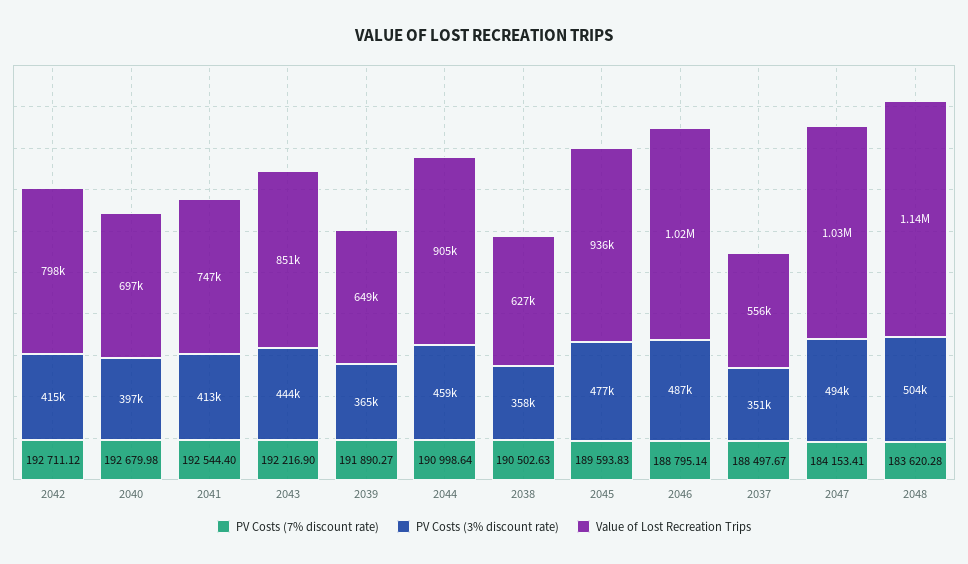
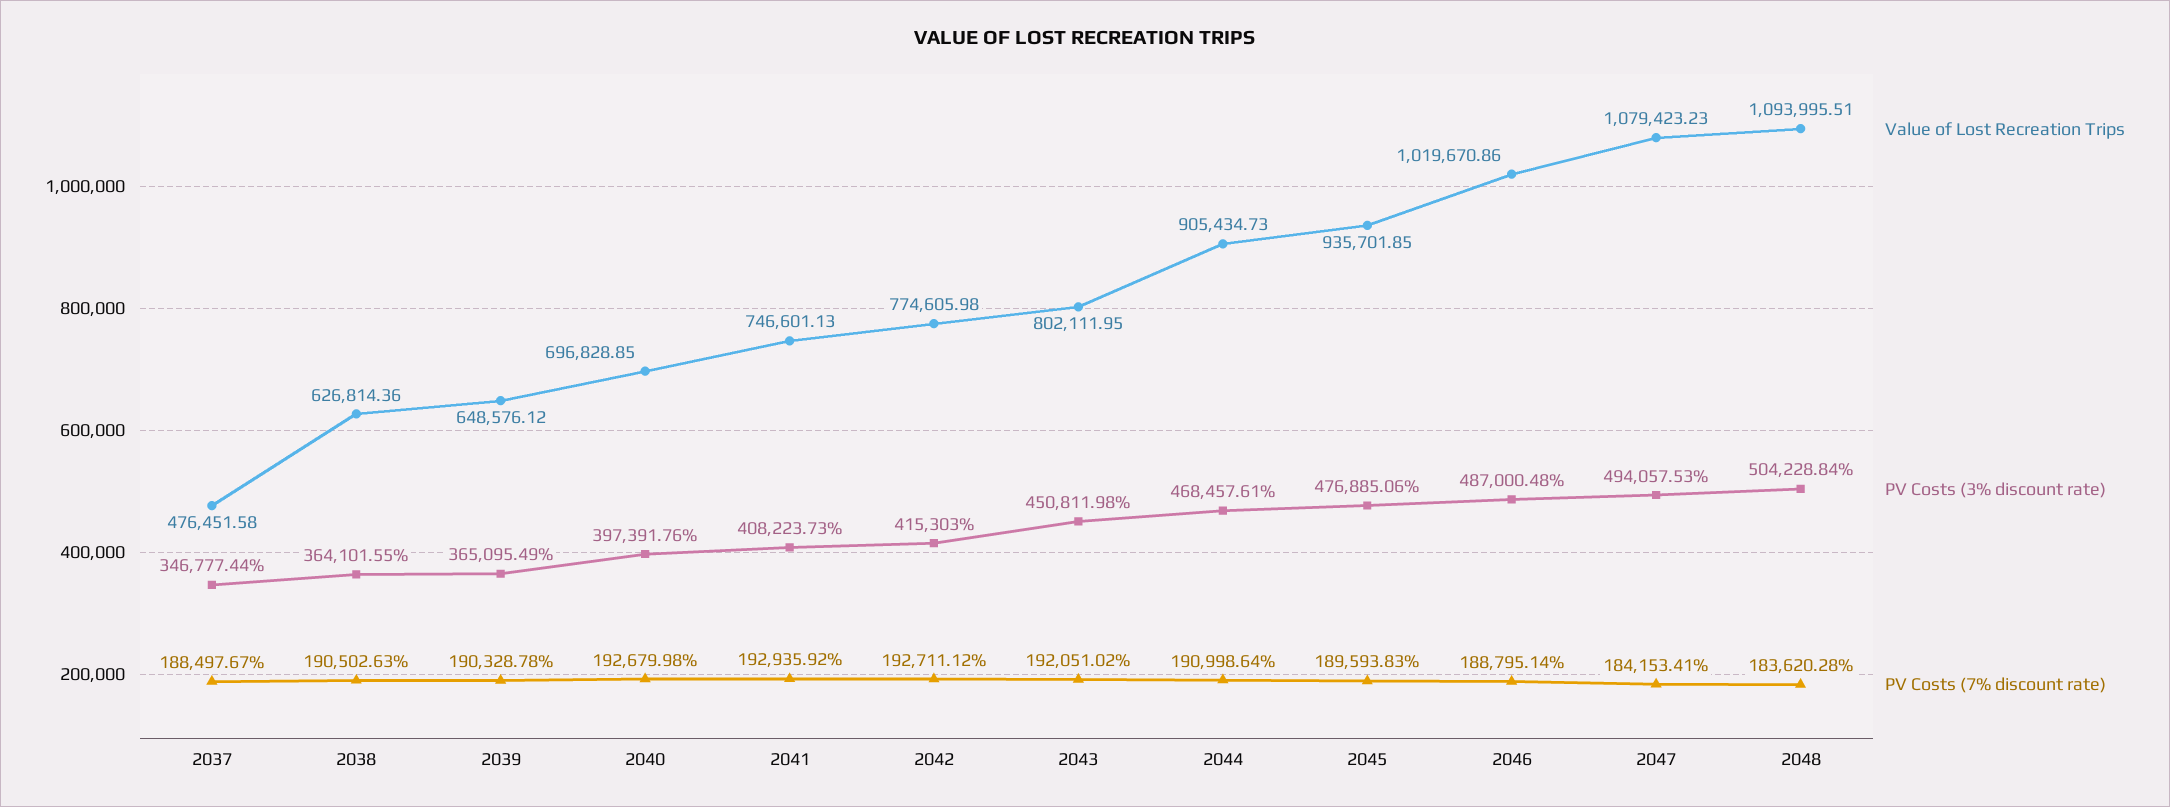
Value of Lost Recreation Trips, 2042: 798000 -> 774605.98
PV Costs (7% discount rate), 2041: 192544.4 -> 192935.92
PV Costs (3% discount rate), 2041: 413000 -> 408223.73
PV Costs (7% discount rate), 2043: 192216.9 -> 192051.02
PV Costs (3% discount rate), 2043: 444000 -> 450811.98
Value of Lost Recreation Trips, 2043: 851000 -> 802111.95
PV Costs (7% discount rate), 2039: 191890.27 -> 190328.78
PV Costs (3% discount rate), 2044: 459000 -> 468457.61
PV Costs (3% discount rate), 2038: 358000 -> 364101.55
PV Costs (3% discount rate), 2037: 351000 -> 346777.44
Value of Lost Recreation Trips, 2037: 556000 -> 476451.58
Value of Lost Recreation Trips, 2047: 1030000 -> 1079423.23
Value of Lost Recreation Trips, 2048: 1140000 -> 1093995.51

